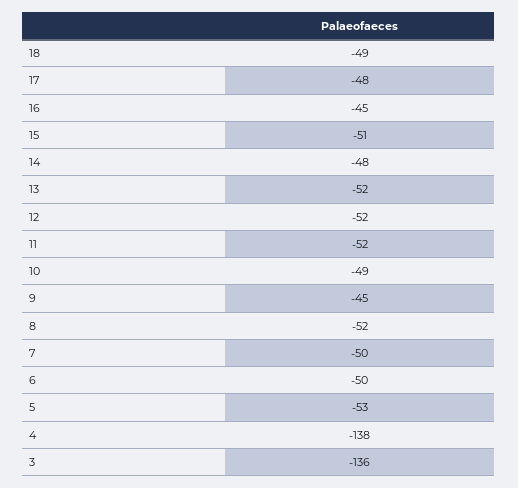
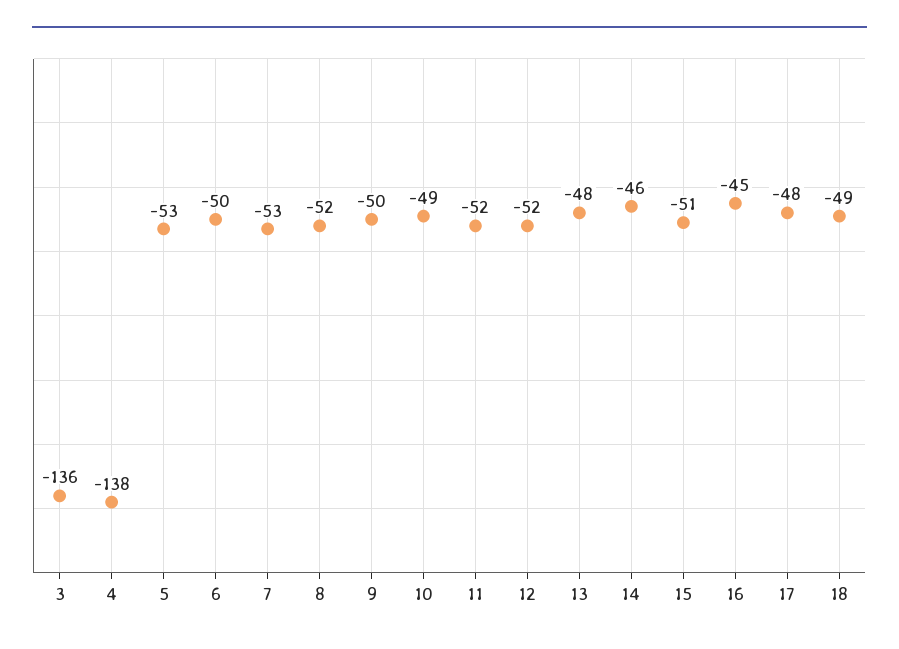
14: -48 -> -46
13: -52 -> -48
9: -45 -> -50
7: -50 -> -53

